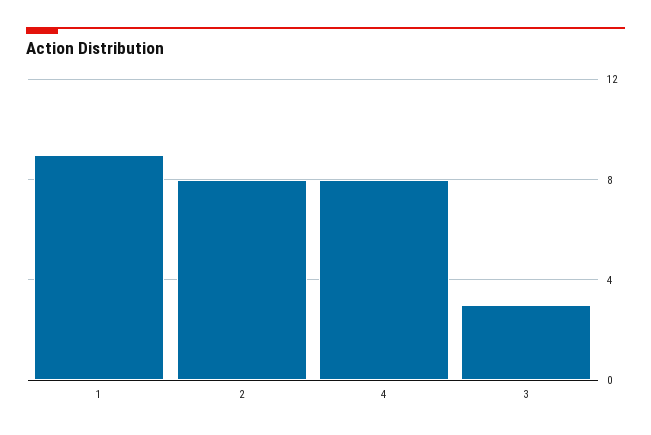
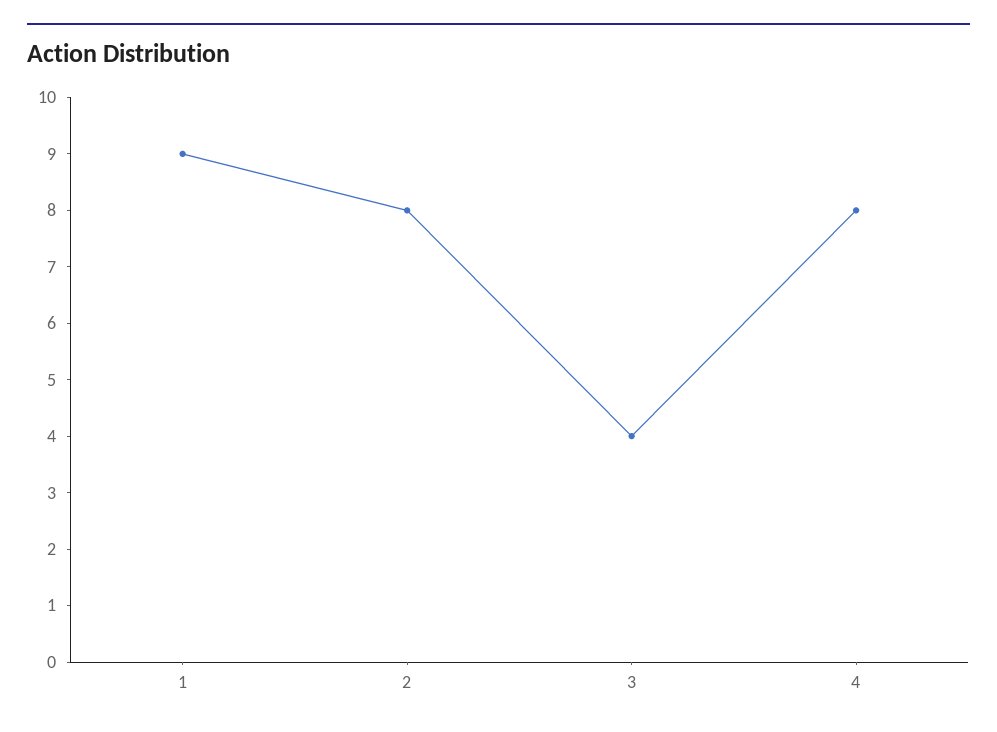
3: 3 -> 4

